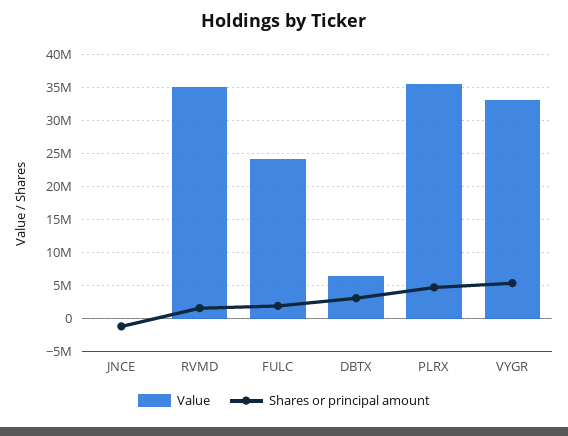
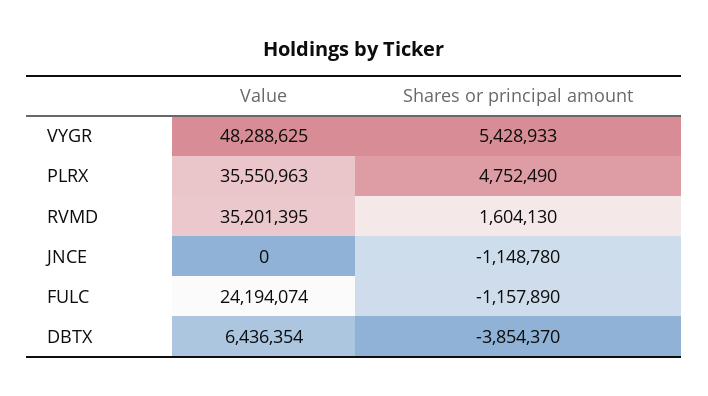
Shares or principal amount, FULC: 2000000 -> -1157890
Shares or principal amount, DBTX: 3000000 -> -3854370
Value, VYGR: 33000000 -> 48288625

